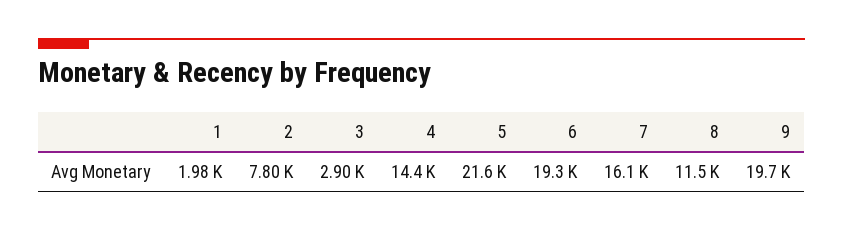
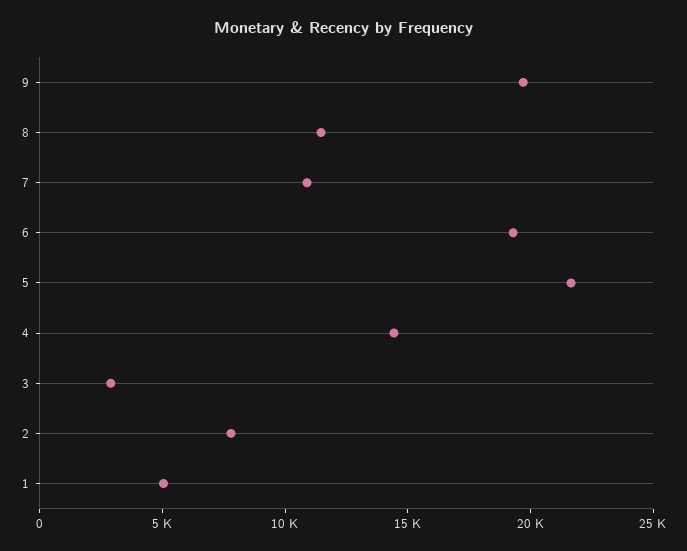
1: 1980 -> 5000
7: 16100 -> 11000

